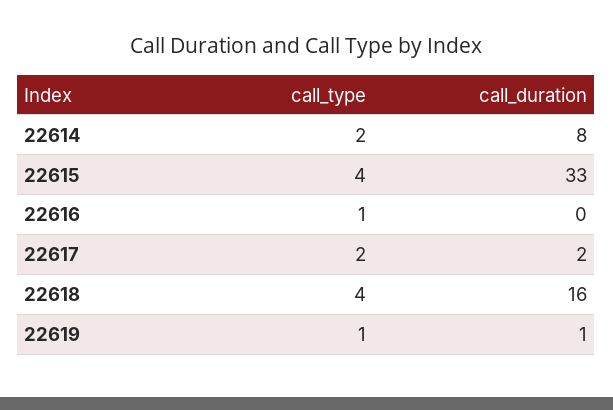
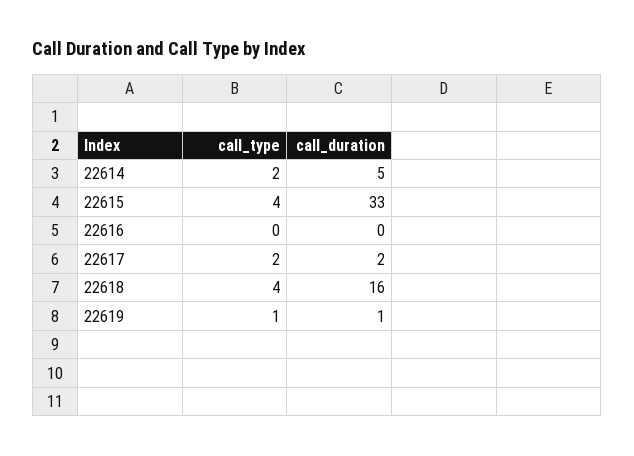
call_duration, 22614: 8 -> 5
call_type, 22616: 1 -> 0

